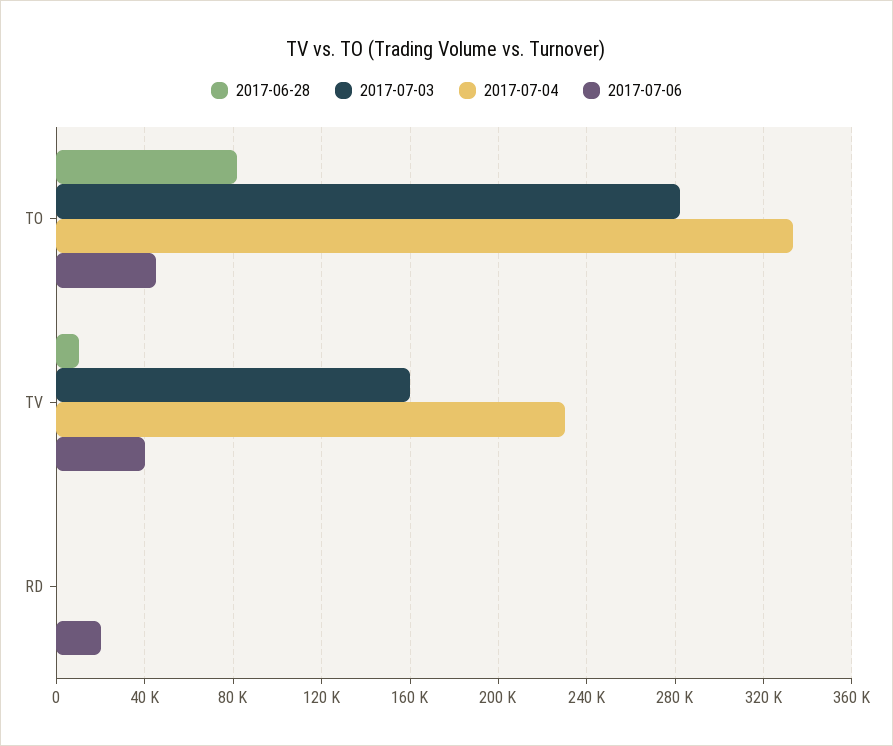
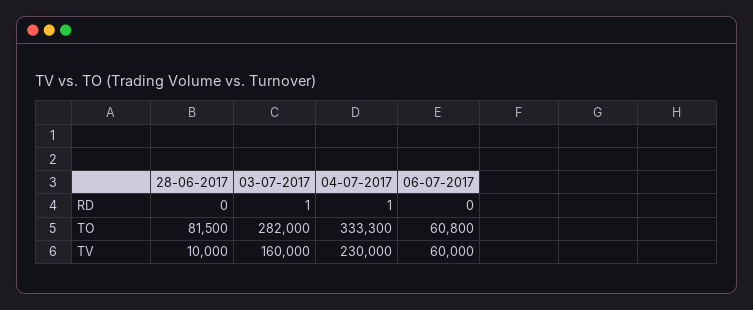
2017-07-06, TO: 45000 -> 60800
2017-07-06, TV: 40000 -> 60000
2017-07-06, RD: 20000 -> 0

